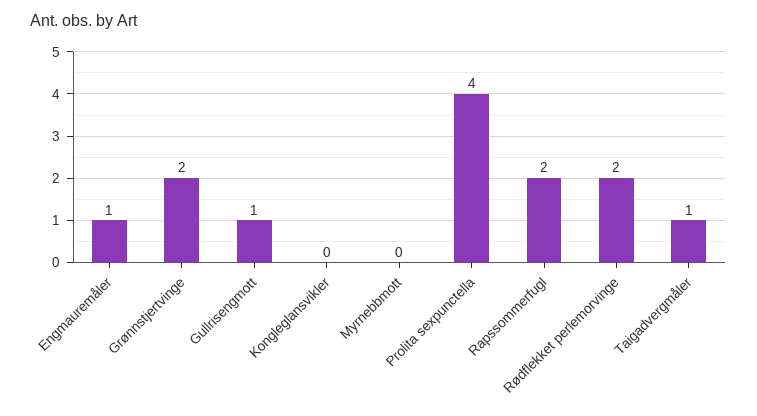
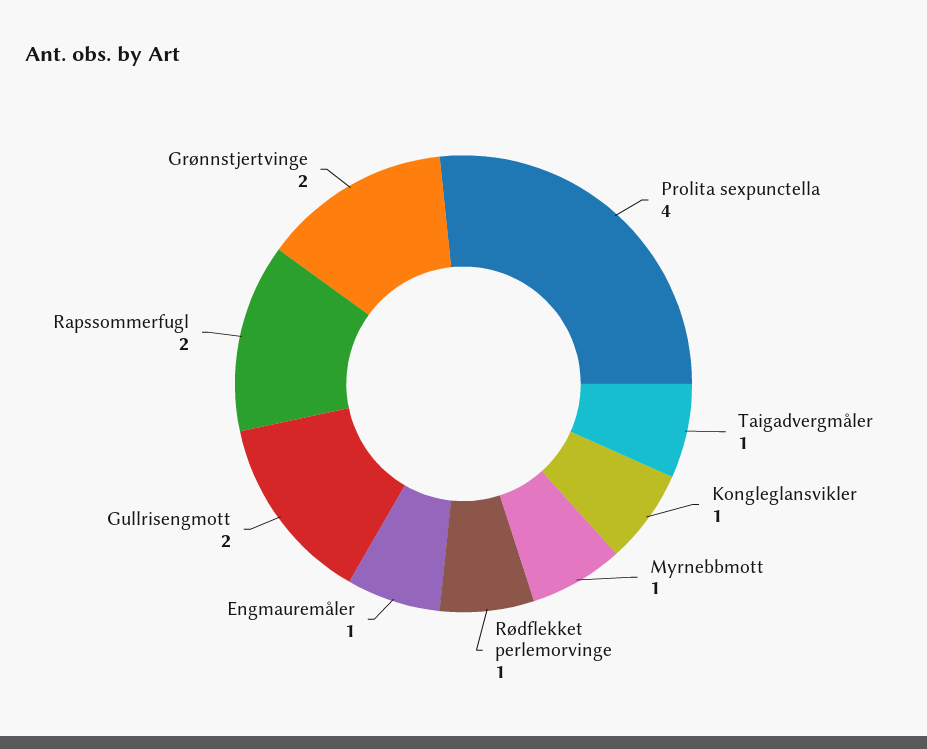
Gullrisengmott: 1 -> 2
Kongleglansvikler: 0 -> 1
Myrnebbmott: 0 -> 1
Rødflekket perlemorvinge: 2 -> 1

